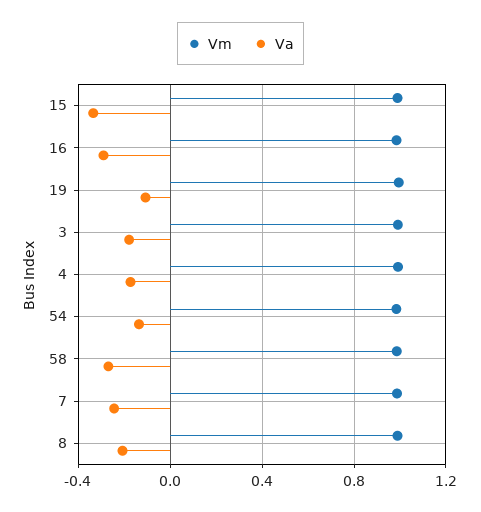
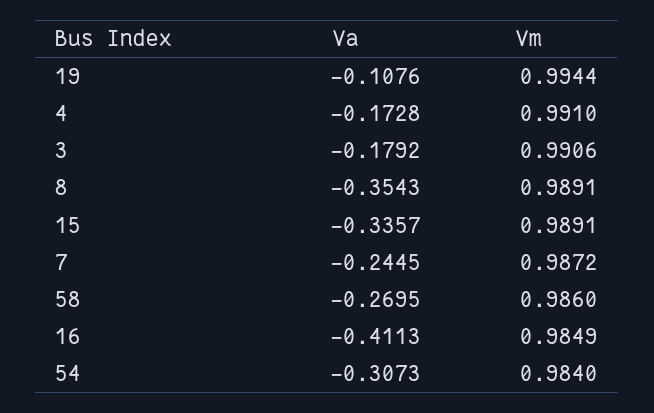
Va, 16: -0.3 -> -0.4113
Va, 54: -0.15 -> -0.3073
Va, 8: -0.2 -> -0.3543

